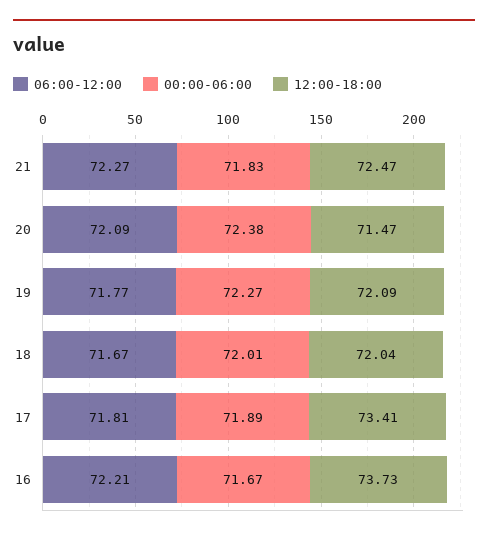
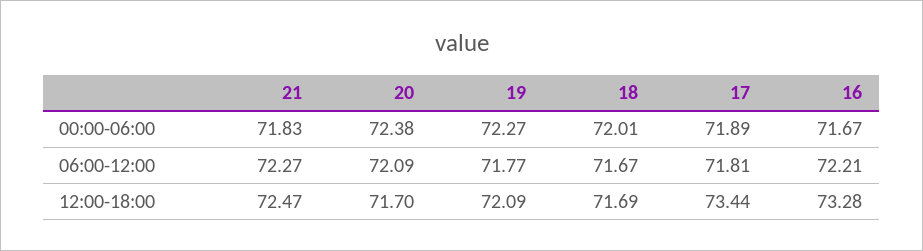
12:00-18:00, 20: 71.47 -> 71.7
12:00-18:00, 18: 72.04 -> 71.69
12:00-18:00, 17: 73.41 -> 73.44
12:00-18:00, 16: 73.73 -> 73.28

